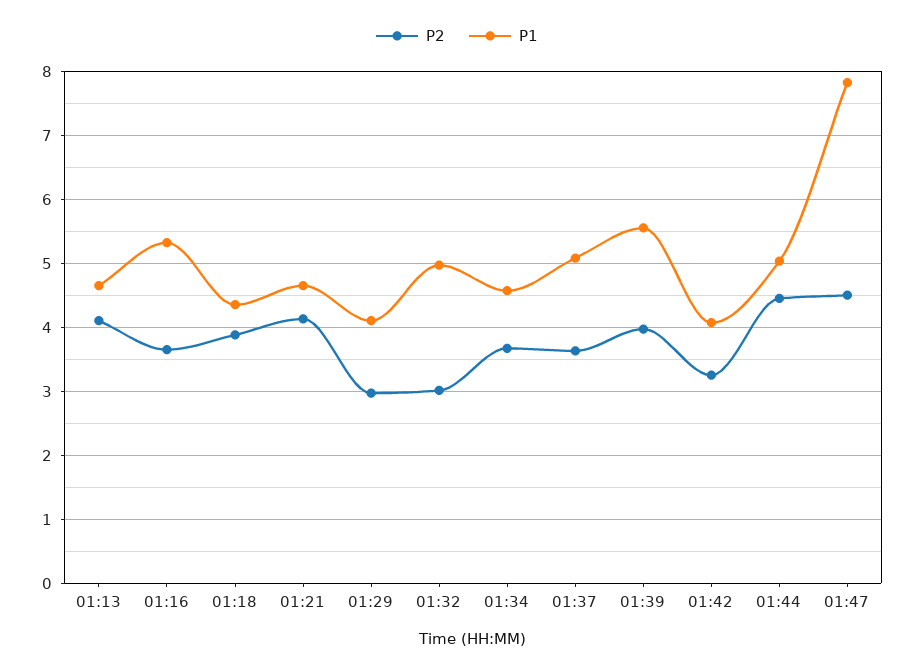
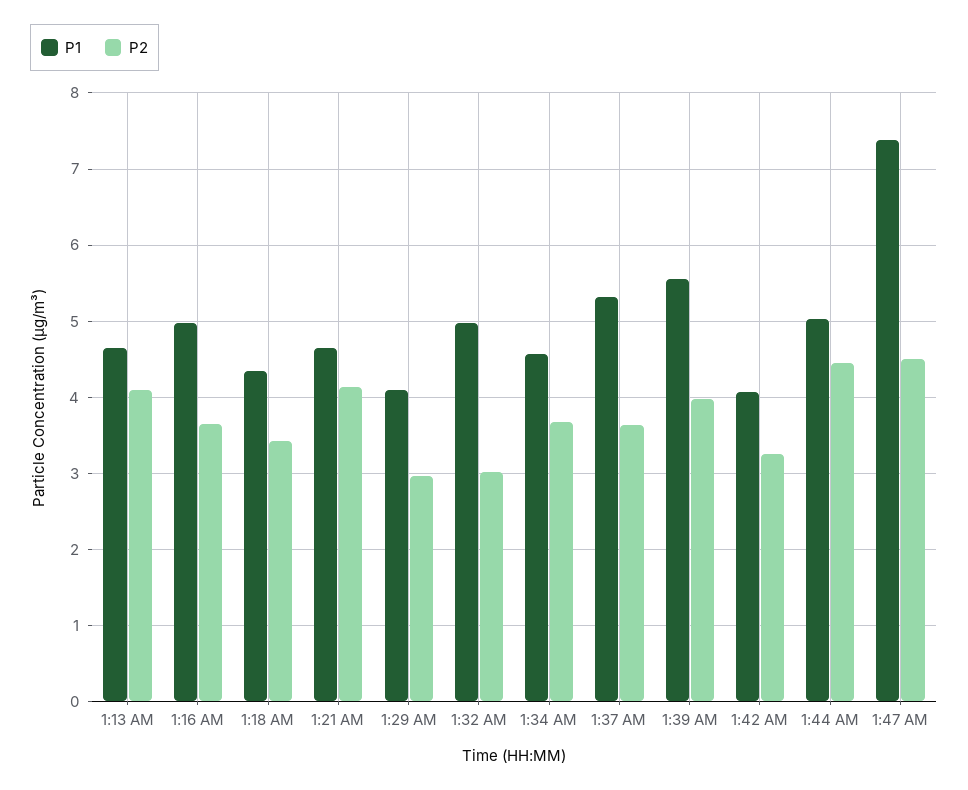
P1, 01:16: 5.3 -> 5
P2, 01:18: 3.9 -> 3.4
P1, 01:37: 5.1 -> 5.3
P1, 01:47: 7.8 -> 7.4

